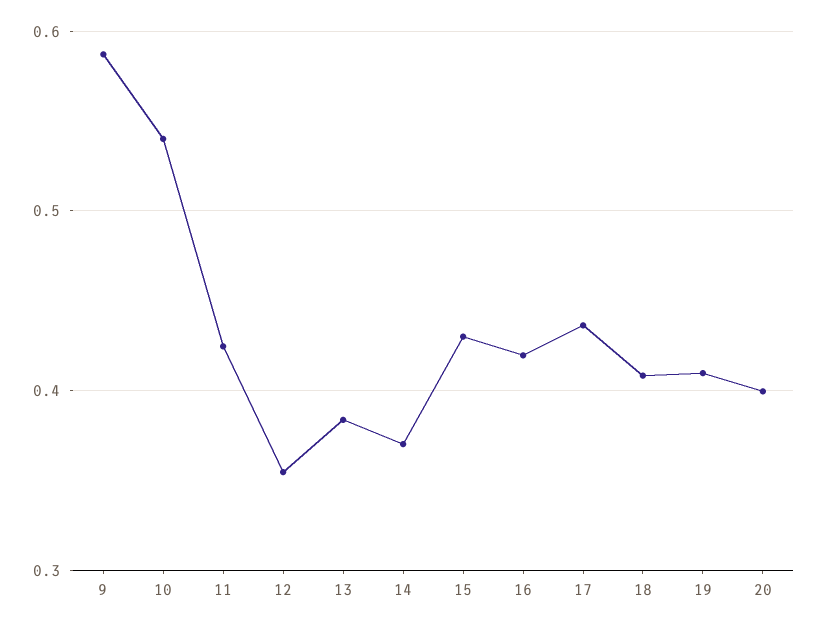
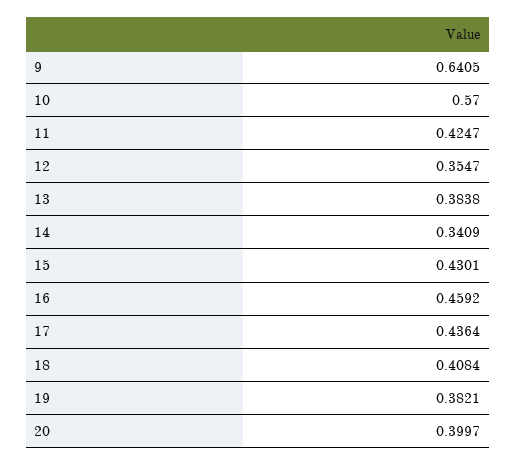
9: 0.59 -> 0.6405
10: 0.54 -> 0.57
14: 0.37 -> 0.3409
16: 0.42 -> 0.4592
19: 0.41 -> 0.3821

